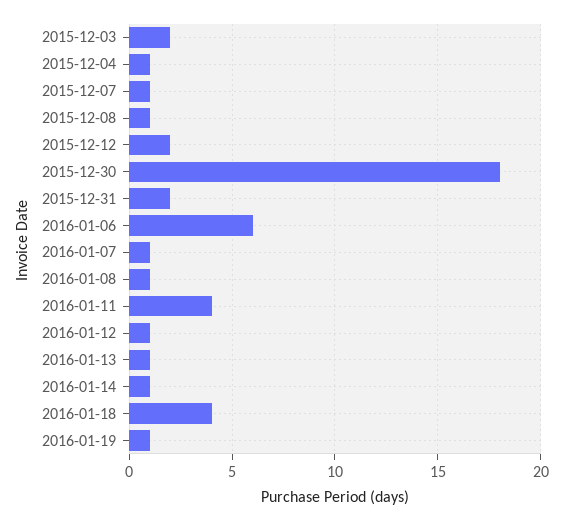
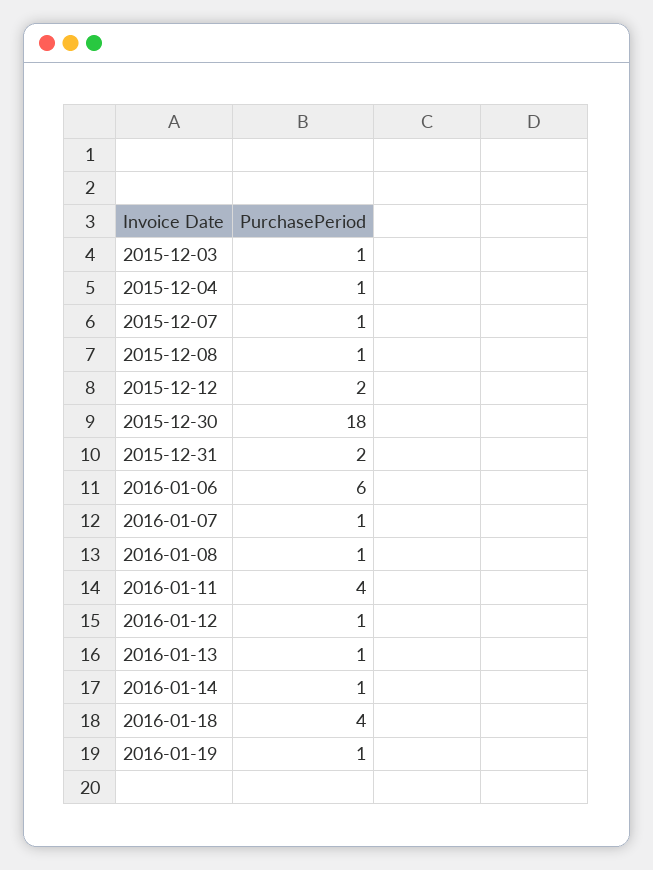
2015-12-03: 2 -> 1

